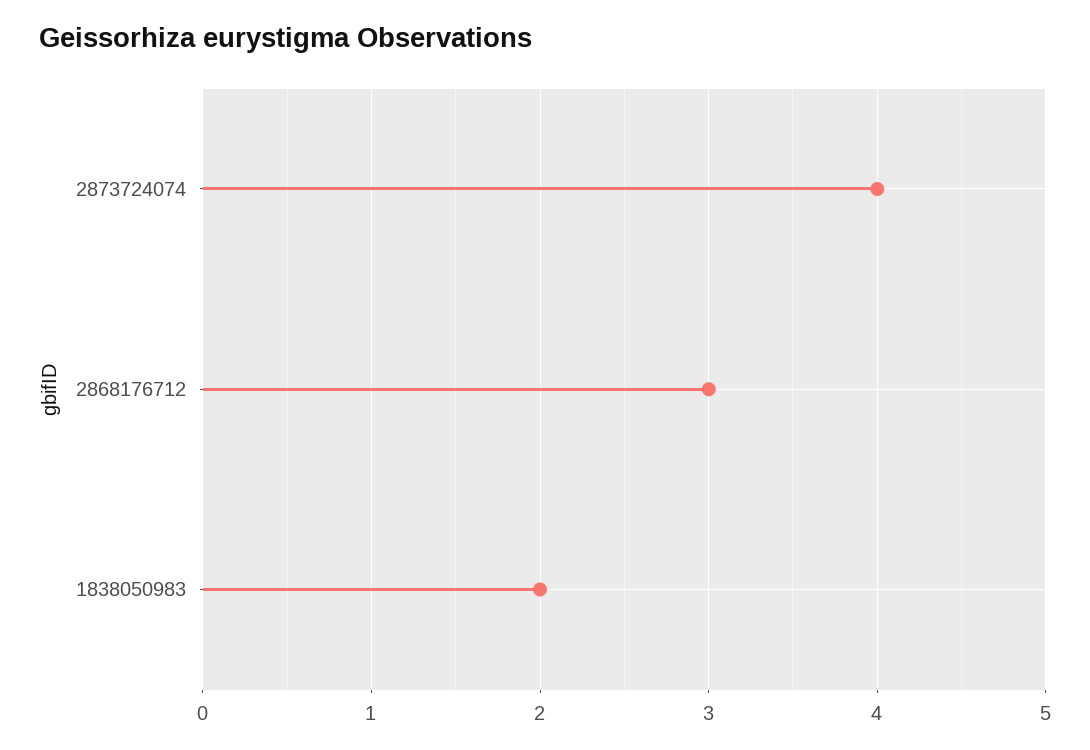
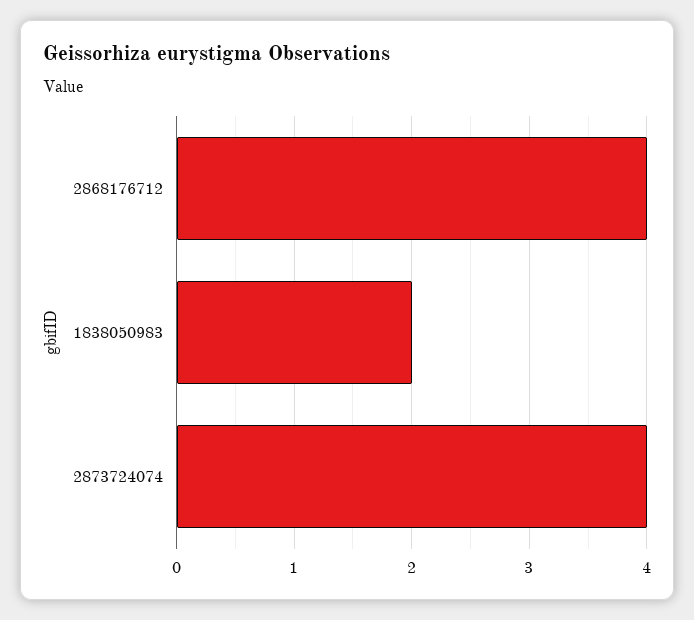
2868176712: 3 -> 4

